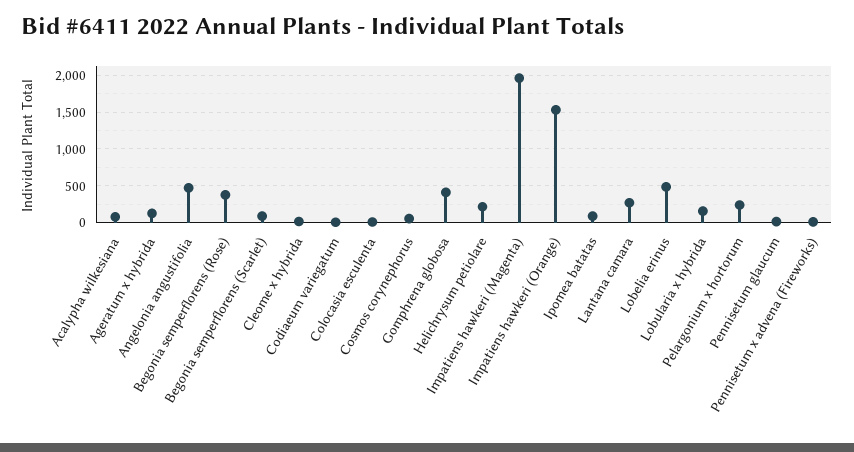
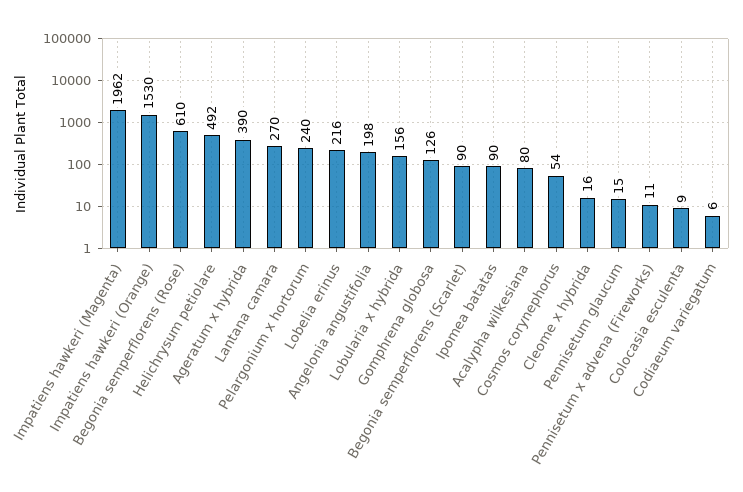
Ageratum x hybrida: 100 -> 390
Angelonia angustifolia: 500 -> 198
Begonia semperflorens (Rose): 400 -> 610
Gomphrena globosa: 400 -> 126
Helichrysum petiolare: 200 -> 492
Lobelia erinus: 500 -> 216

